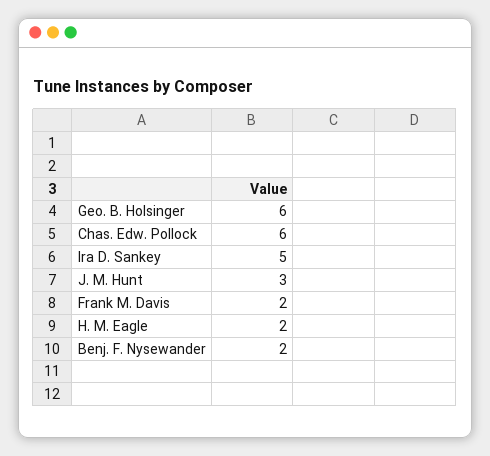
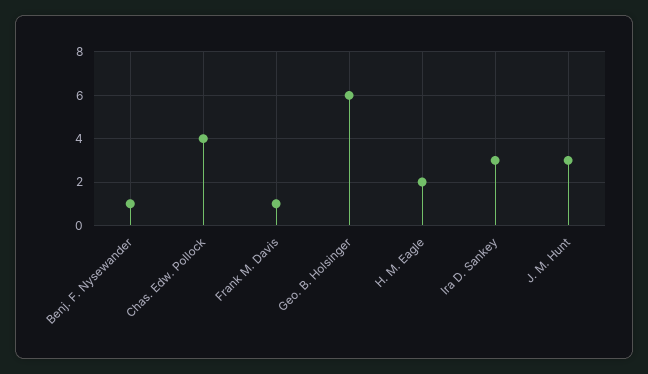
Chas. Edw. Pollock: 6 -> 4
Ira D. Sankey: 5 -> 3
Frank M. Davis: 2 -> 1
Benj. F. Nysewander: 2 -> 1

